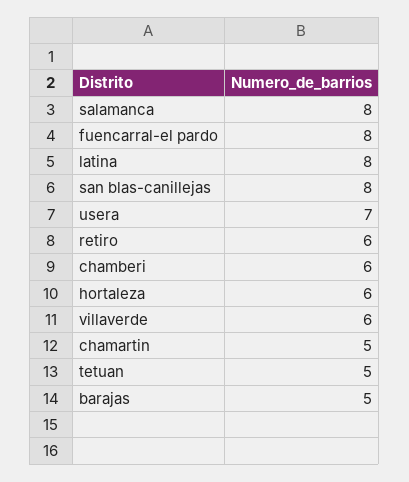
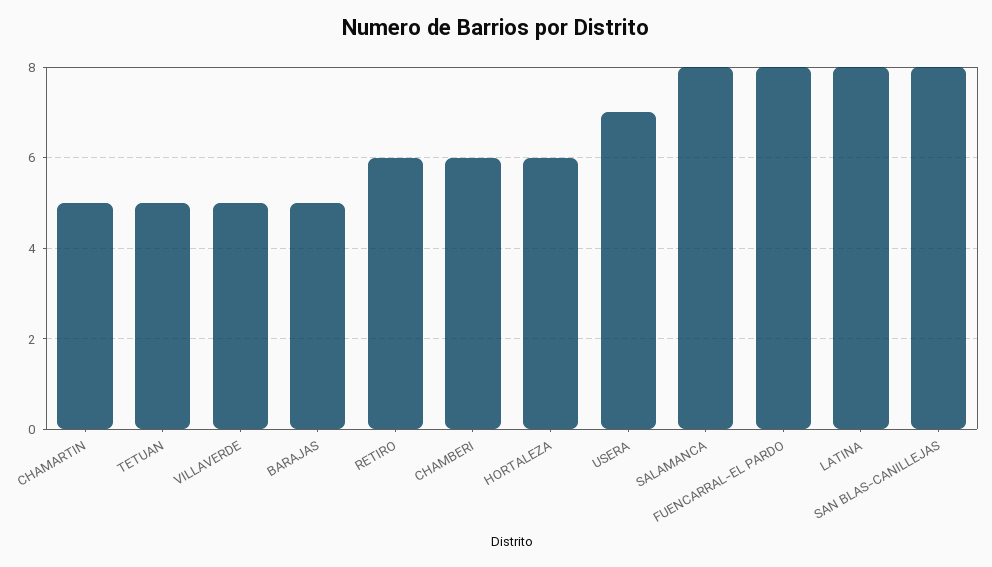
villaverde: 6 -> 5

